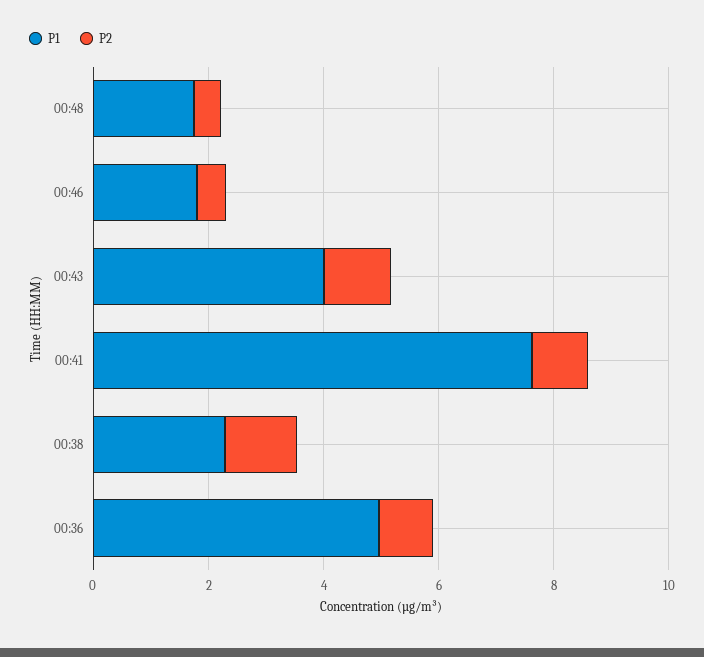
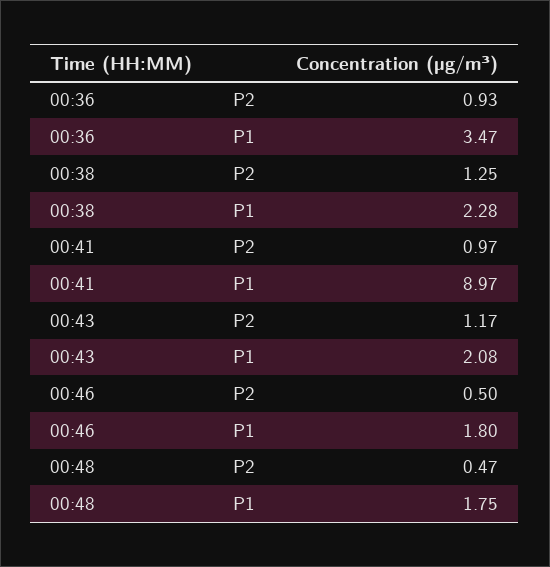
P1, 00:43: 4 -> 2.08
P1, 00:41: 7.5 -> 8.97
P1, 00:36: 5 -> 3.47

